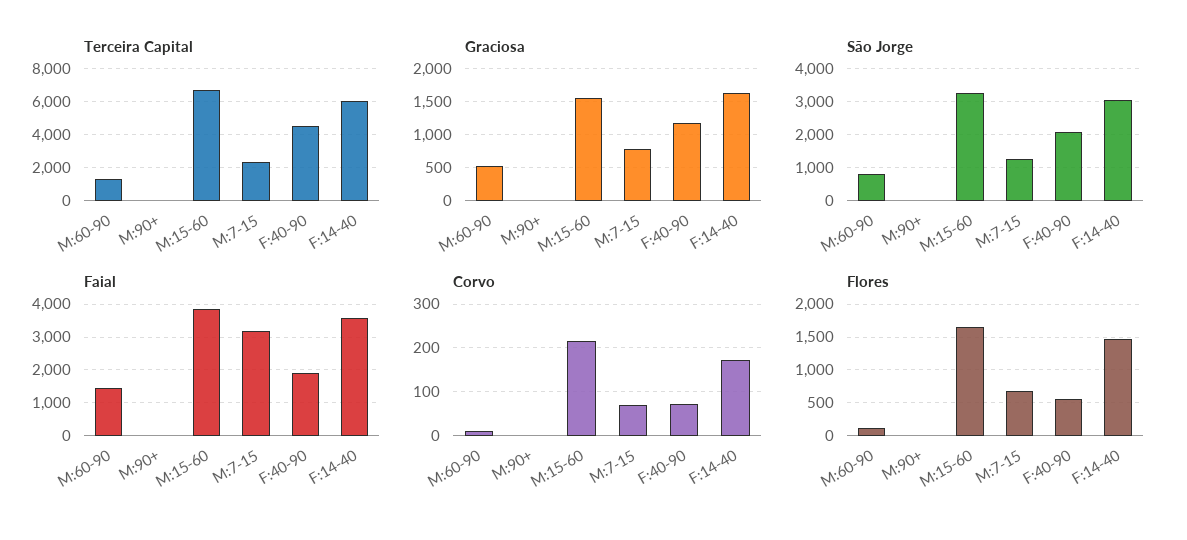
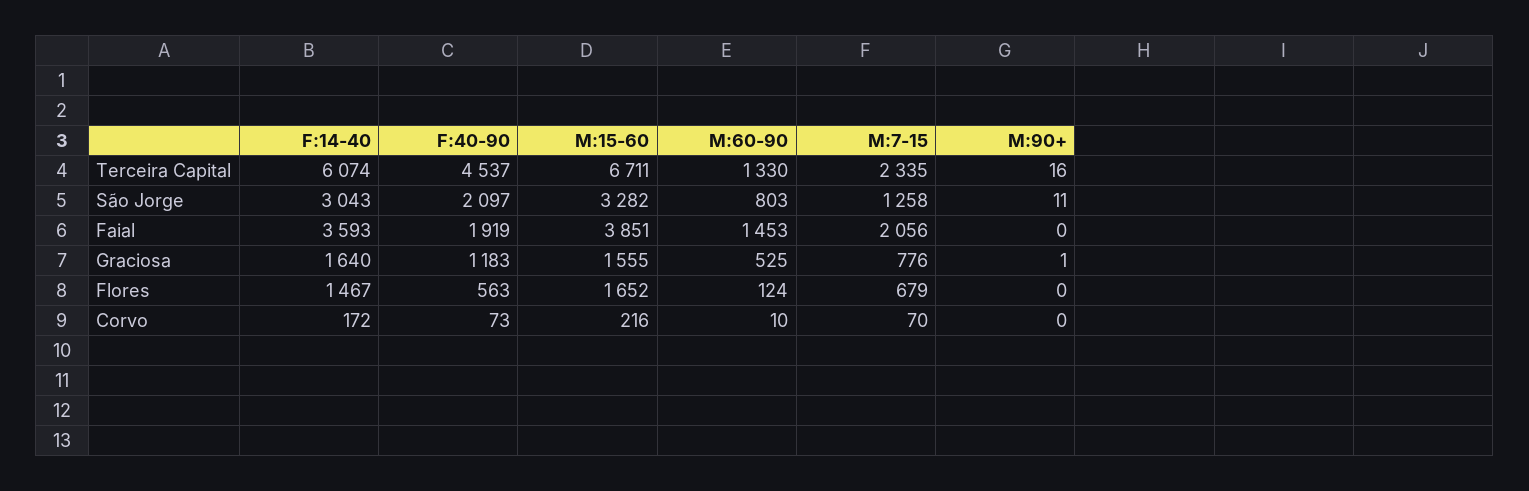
Faial, M:7-15: 3200 -> 2056

